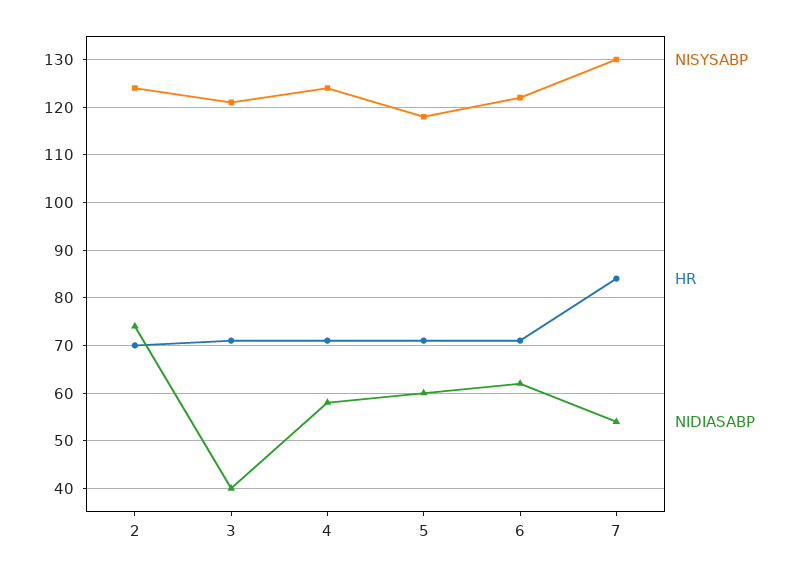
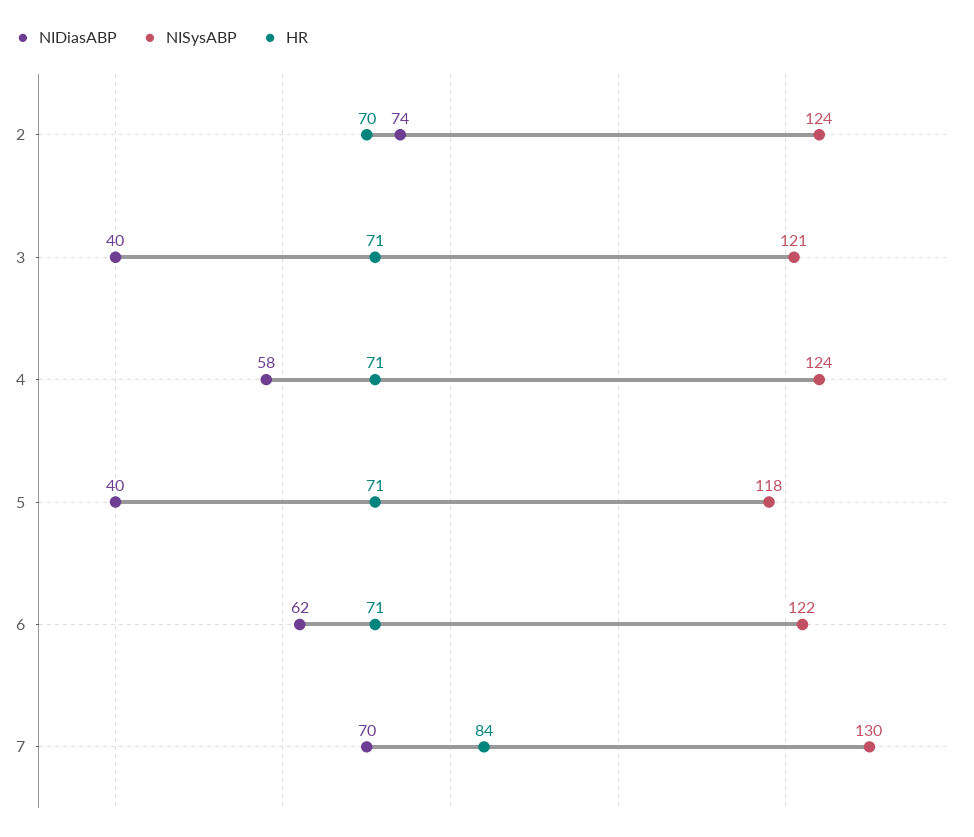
NIDIASABP, 5: 60 -> 40
NIDIASABP, 7: 55 -> 70

